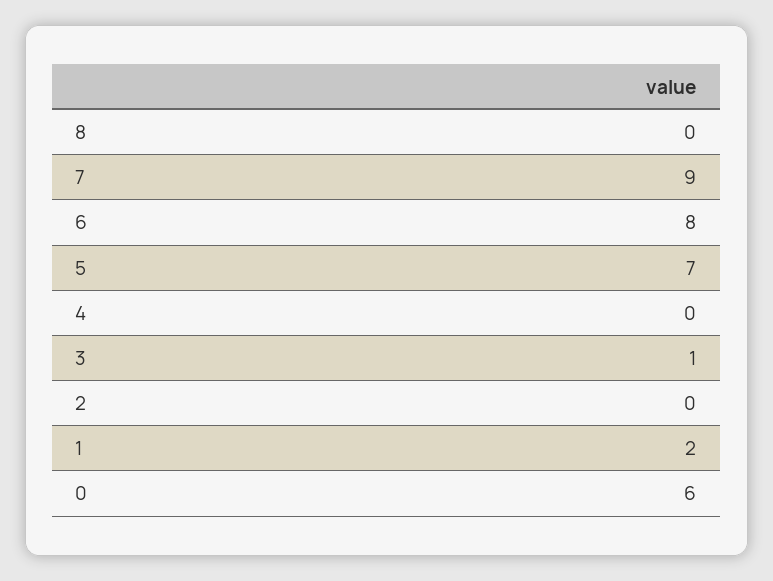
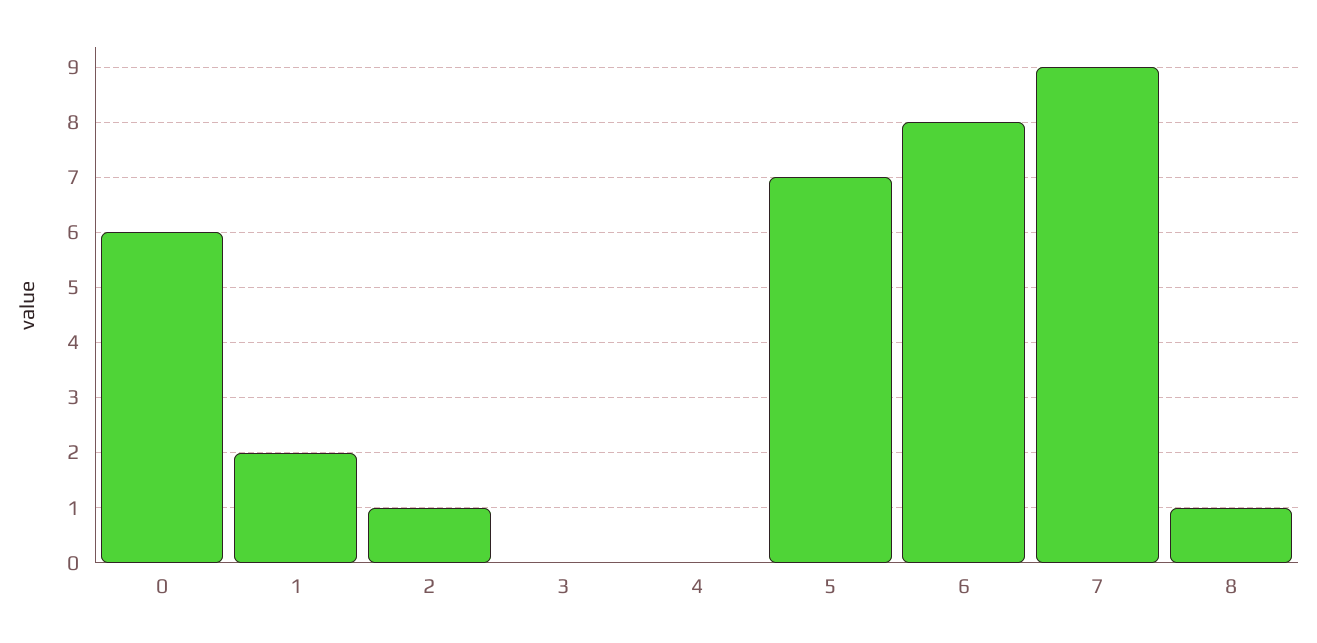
8: 0 -> 1
3: 1 -> 0
2: 0 -> 1

